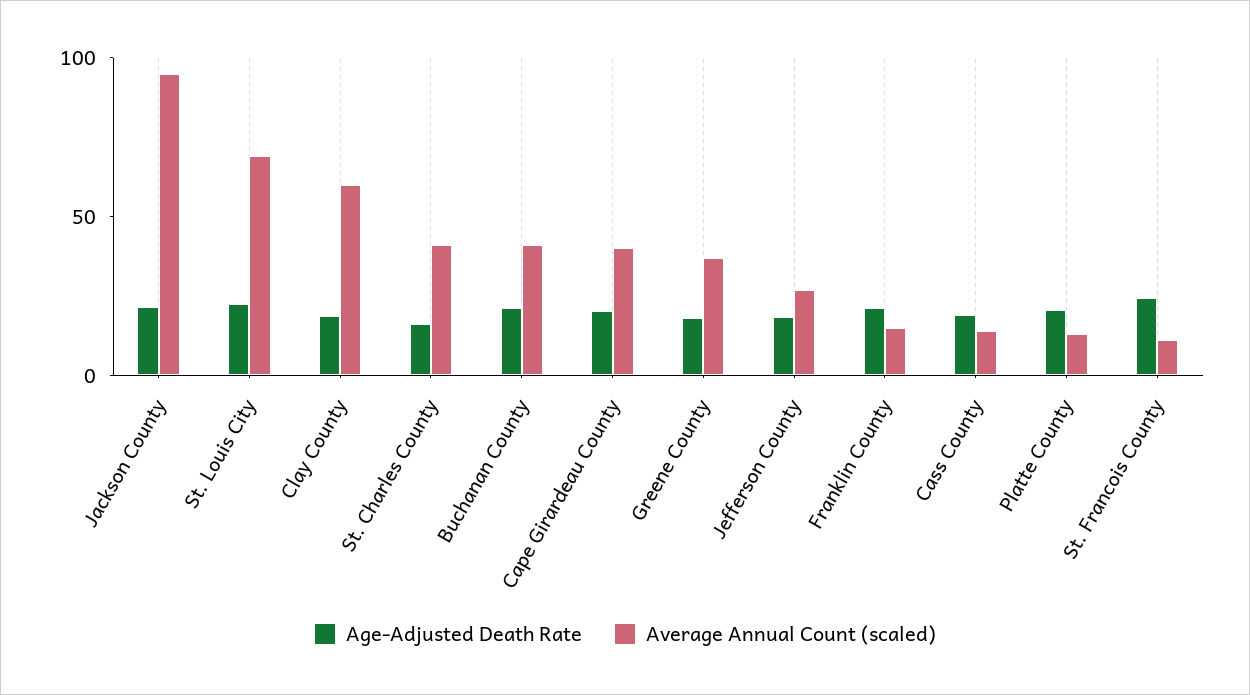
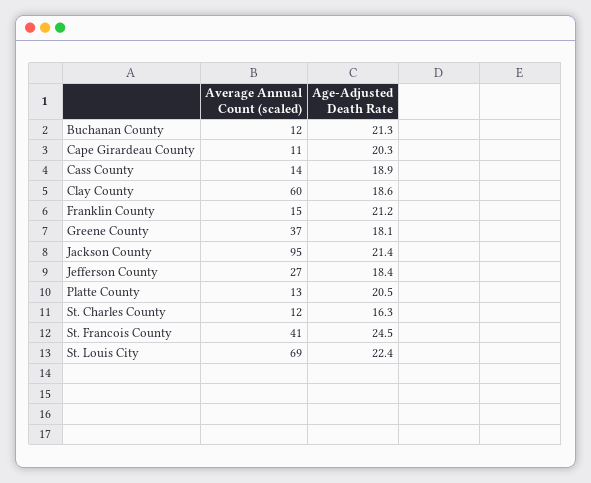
Average Annual Count (scaled), St. Charles County: 40 -> 12
Average Annual Count (scaled), Buchanan County: 40 -> 12
Average Annual Count (scaled), Cape Girardeau County: 40 -> 11
Average Annual Count (scaled), St. Francois County: 10 -> 41

